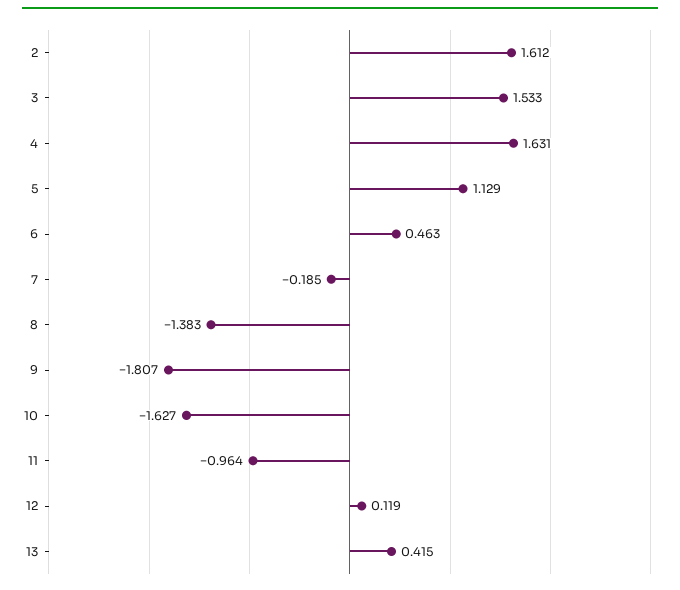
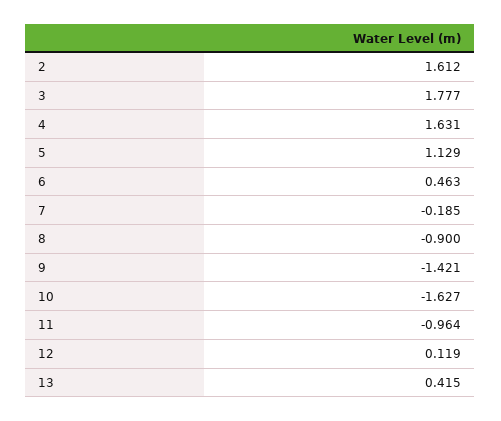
3: 1.533 -> 1.777
8: -1.383 -> -0.9
9: -1.807 -> -1.421

